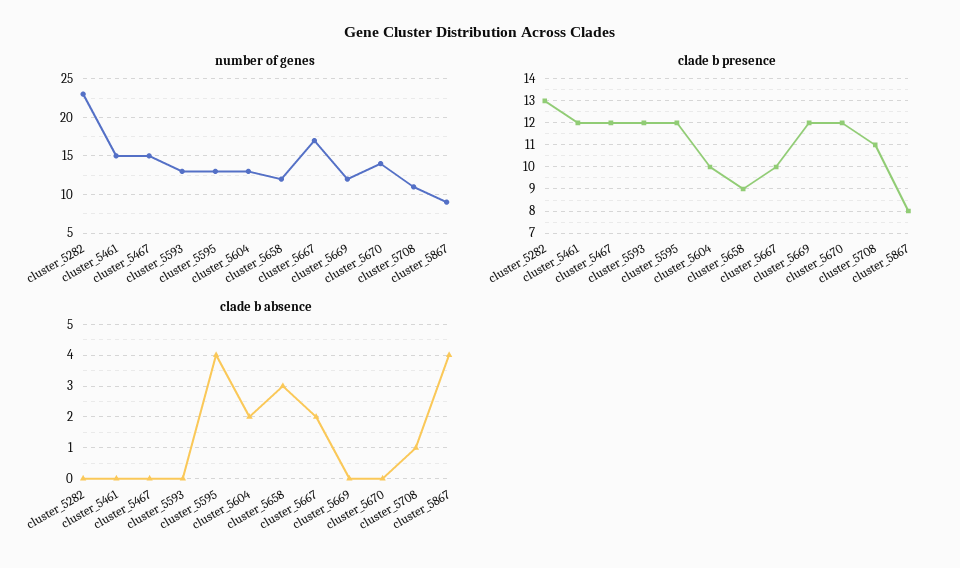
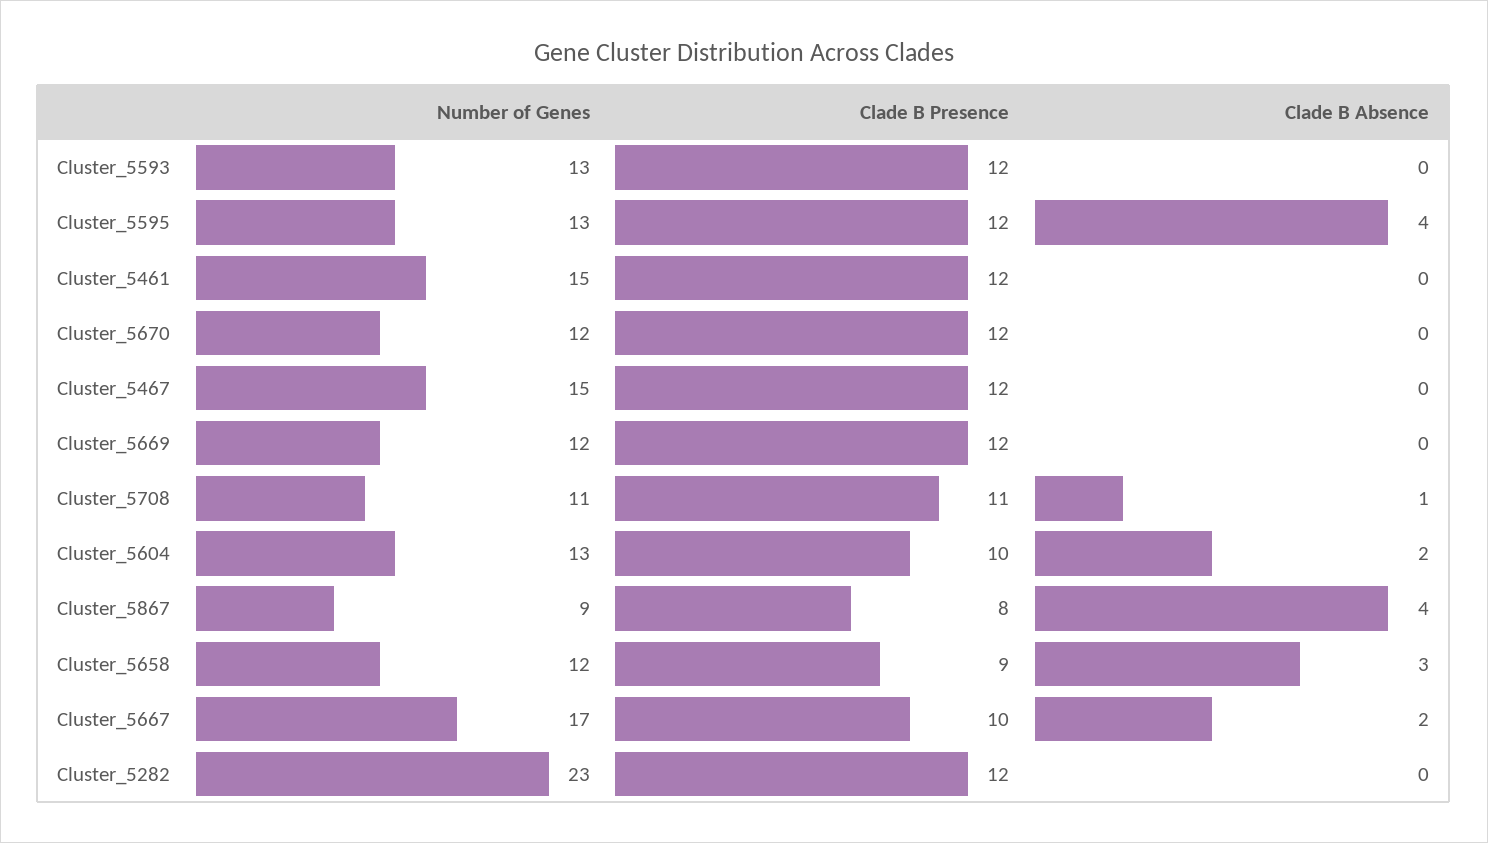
number of genes, cluster_5670: 14 -> 12
clade b presence, cluster_5282: 13 -> 12

